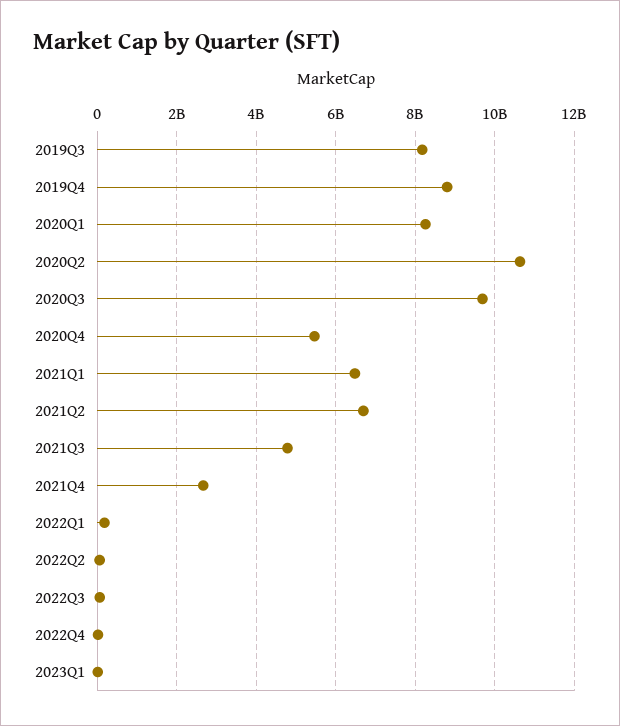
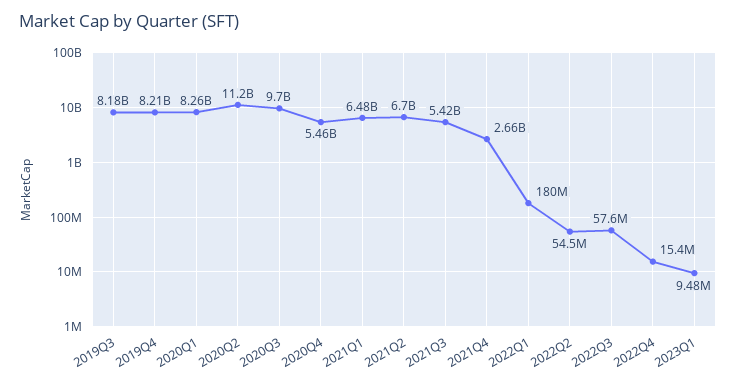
2019Q4: 8800000000 -> 8210000000
2020Q2: 10600000000 -> 11200000000
2021Q3: 4800000000 -> 5420000000

